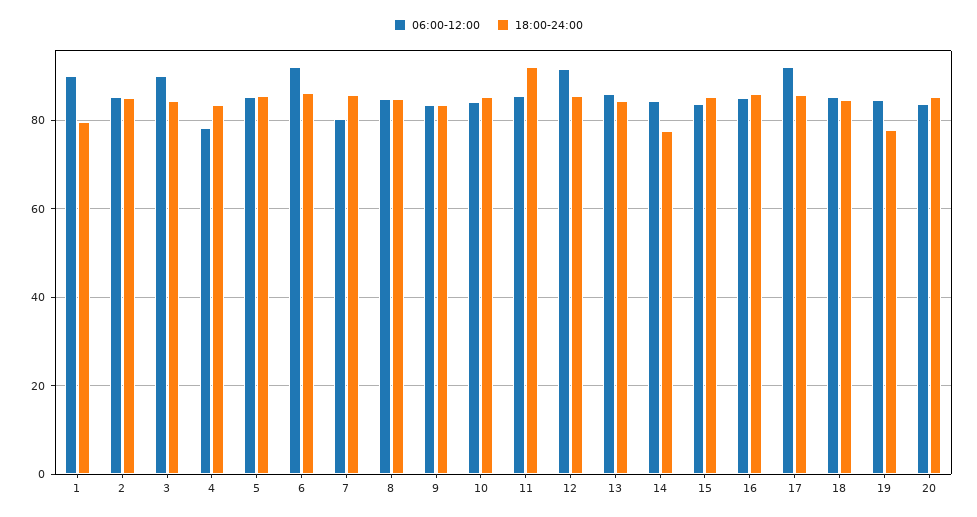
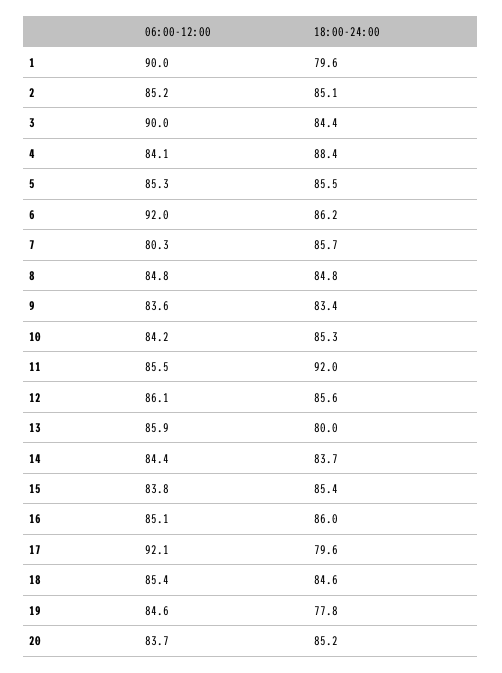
06:00-12:00, 4: 78 -> 84.1
18:00-24:00, 4: 84 -> 88.4
06:00-12:00, 12: 92 -> 86.1
18:00-24:00, 13: 84 -> 80
18:00-24:00, 14: 78 -> 83.7
18:00-24:00, 17: 86 -> 79.6

